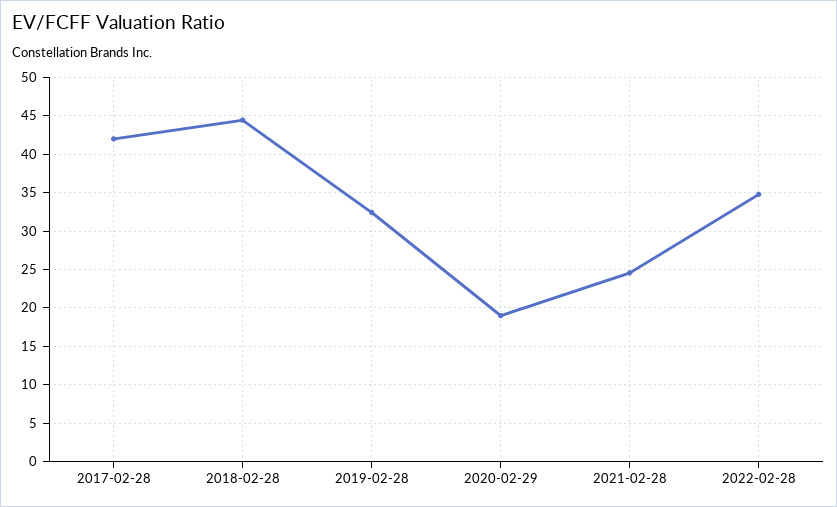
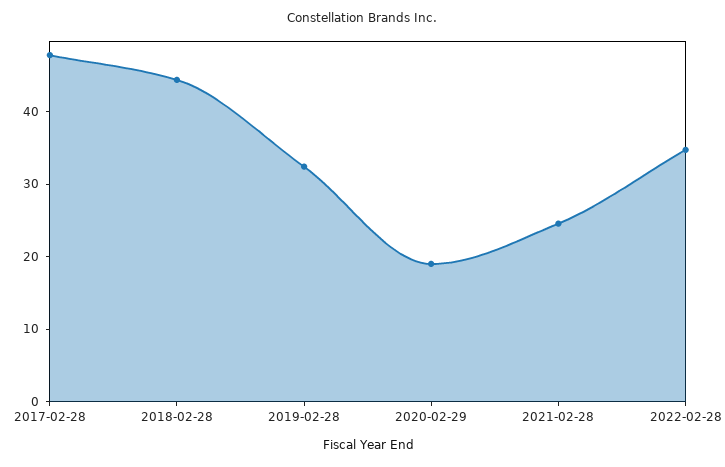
2017-02-28: 42 -> 48

